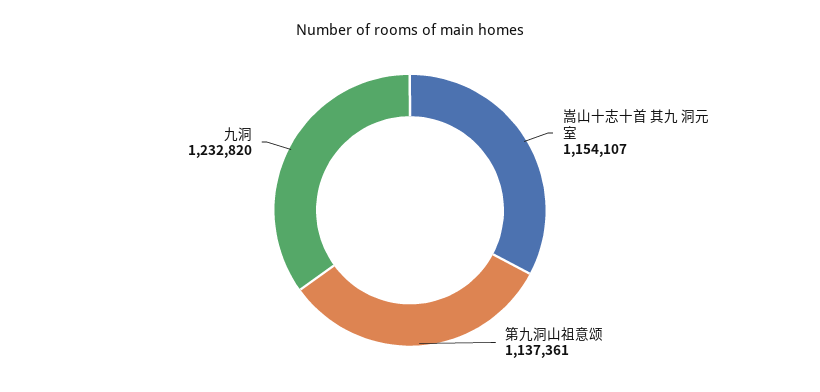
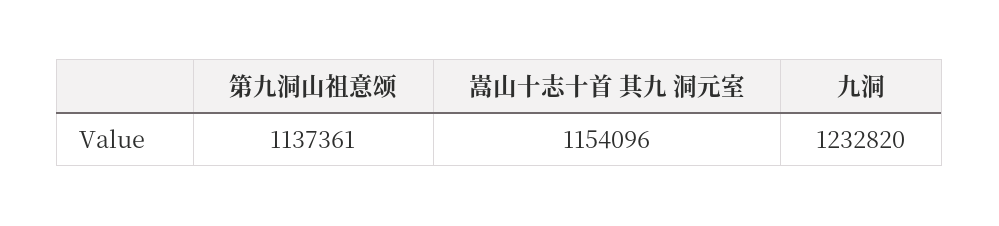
嵩山十志十首 其九 洞元室: 1154107 -> 1154096

